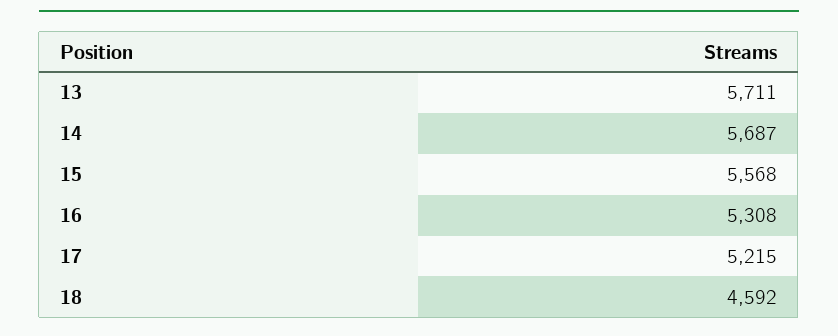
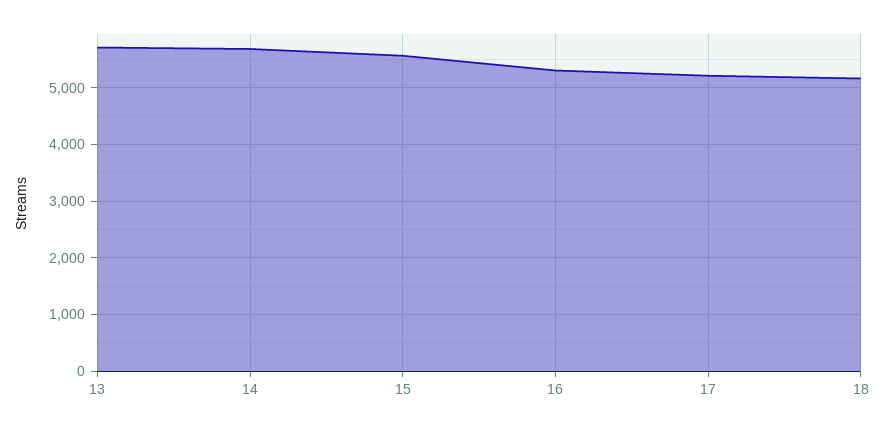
18: 4592 -> 5200

